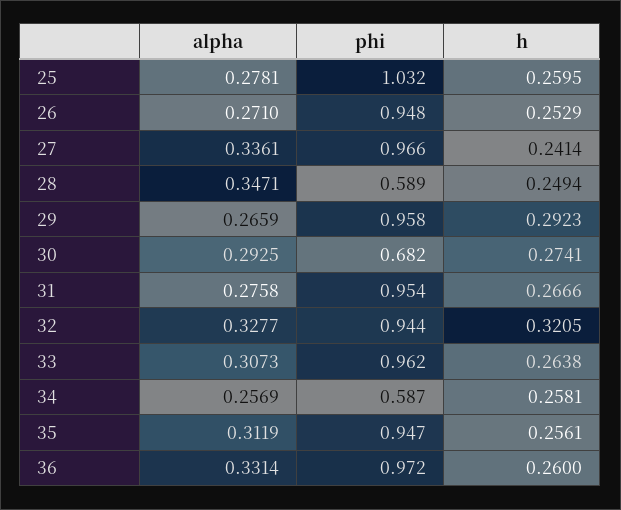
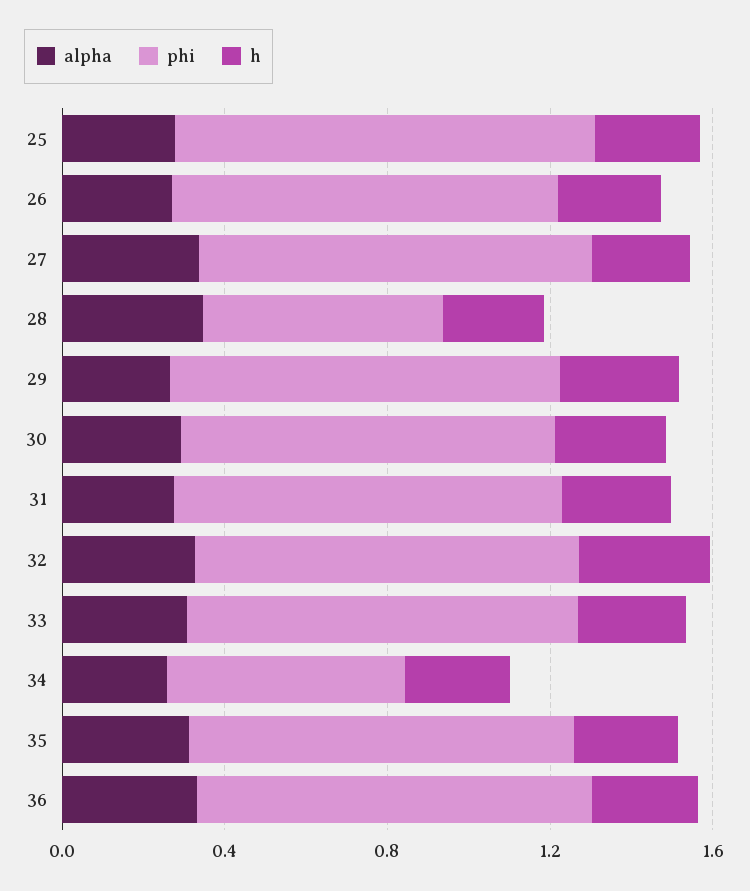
phi, 30: 0.682 -> 0.9

